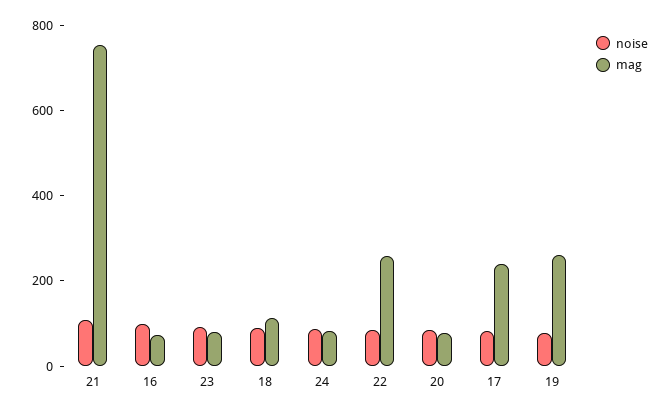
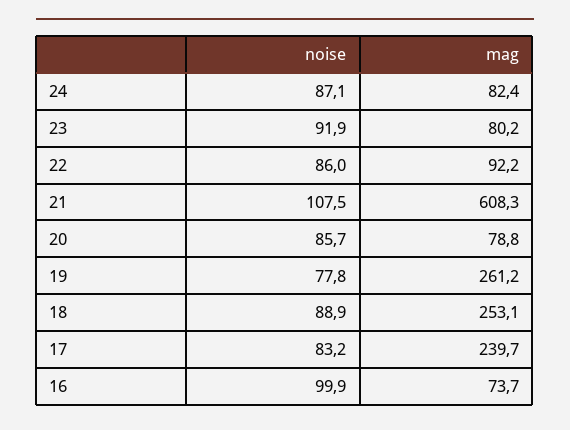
mag, 21: 750 -> 608.3
mag, 18: 100 -> 253.1
mag, 22: 250 -> 92.2

